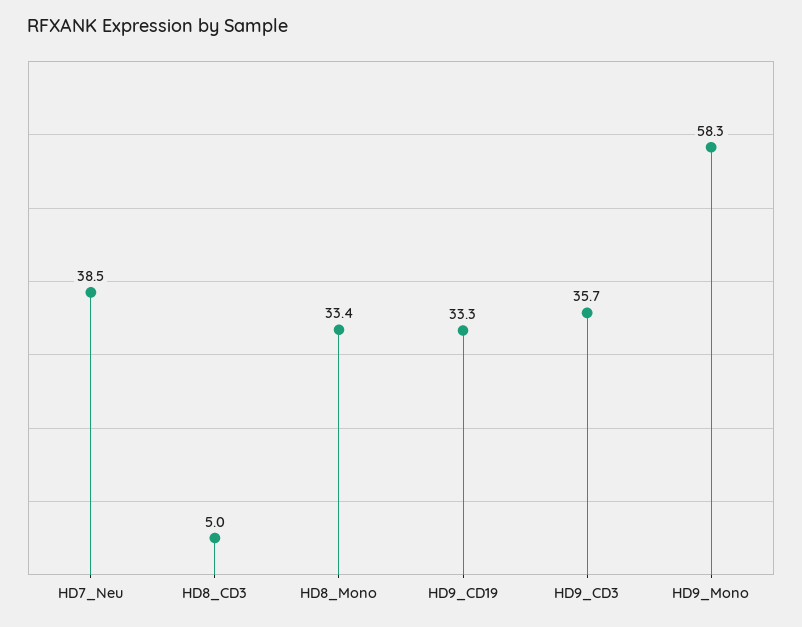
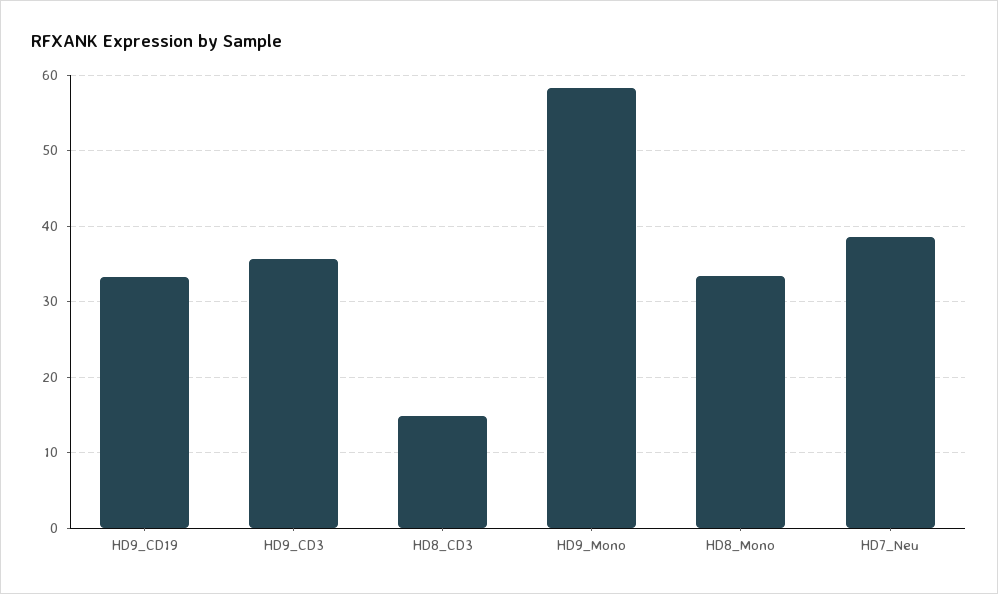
HD8_CD3: 5 -> 15

